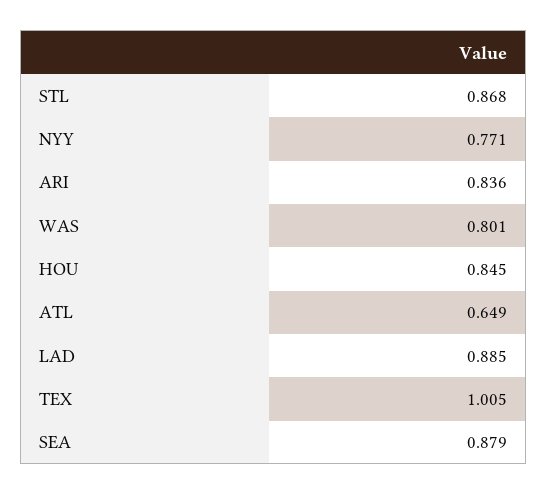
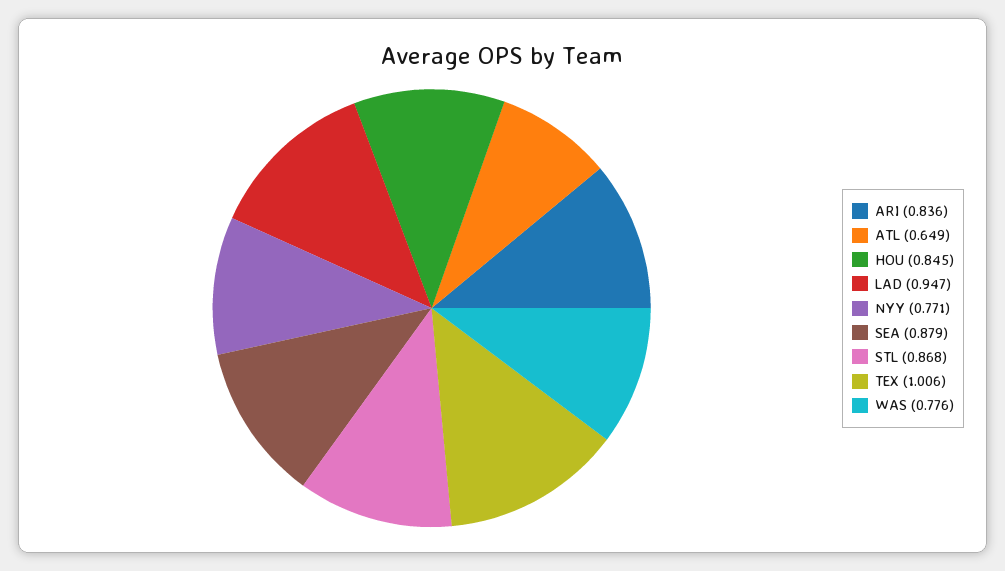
WAS: 0.801 -> 0.776
LAD: 0.885 -> 0.947
TEX: 1.005 -> 1.006

